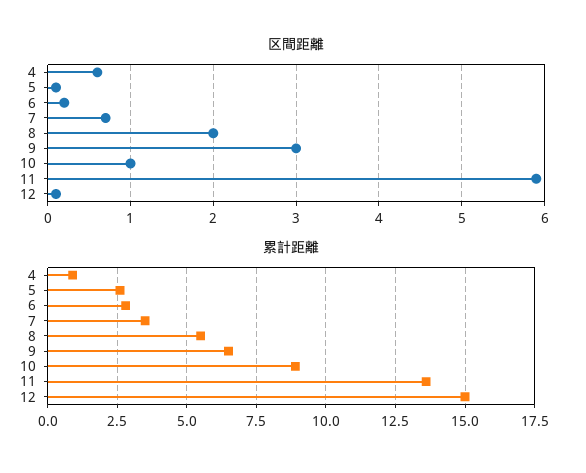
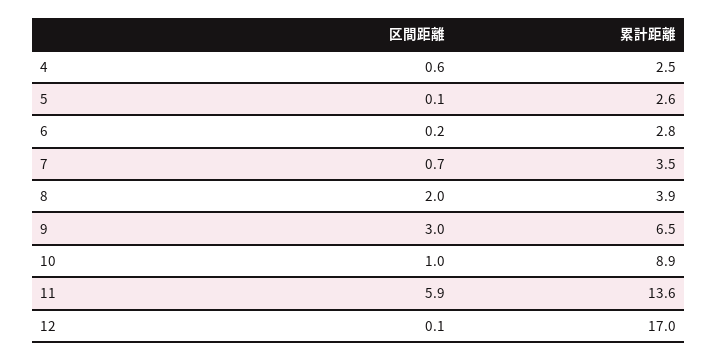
累計距離, 4: 1 -> 2.5
累計距離, 8: 5.5 -> 3.9
累計距離, 12: 15 -> 17

